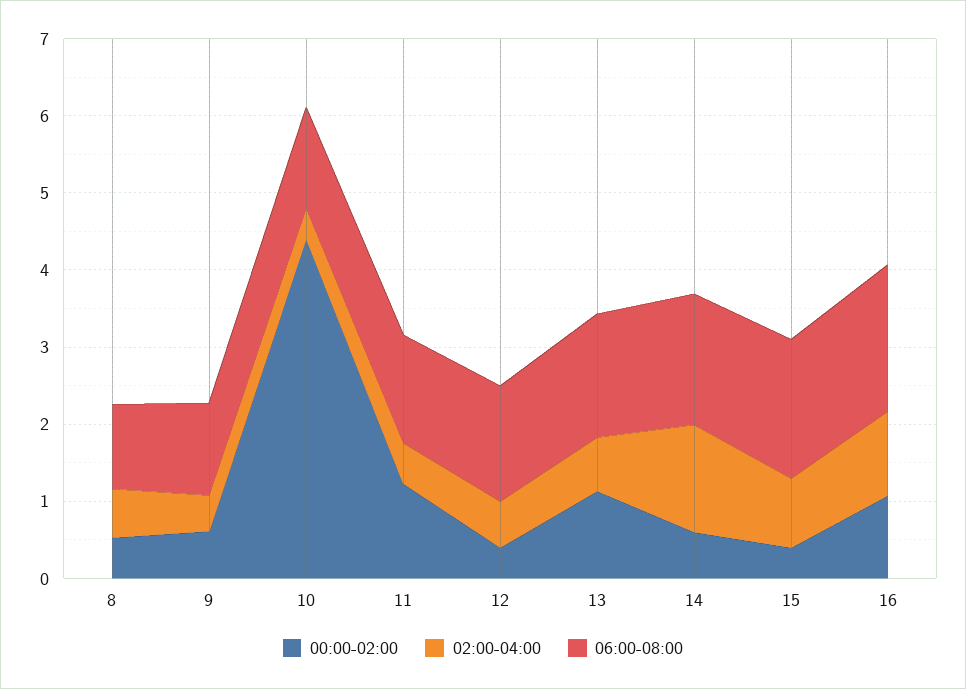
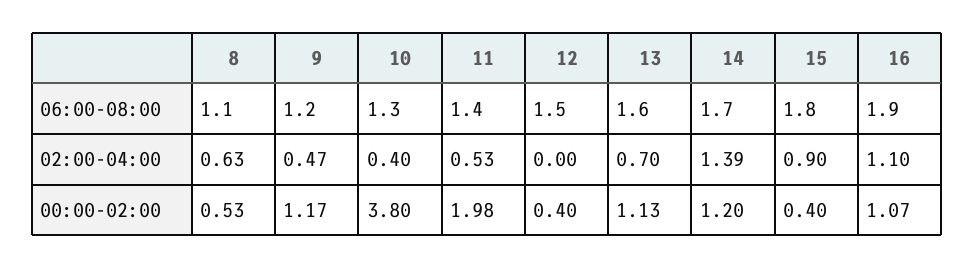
00:00-02:00, 9: 0.6 -> 1.17
00:00-02:00, 10: 4.4 -> 3.8
00:00-02:00, 11: 1.2 -> 1.98
02:00-04:00, 12: 0.6 -> 0
00:00-02:00, 14: 0.6 -> 1.2

